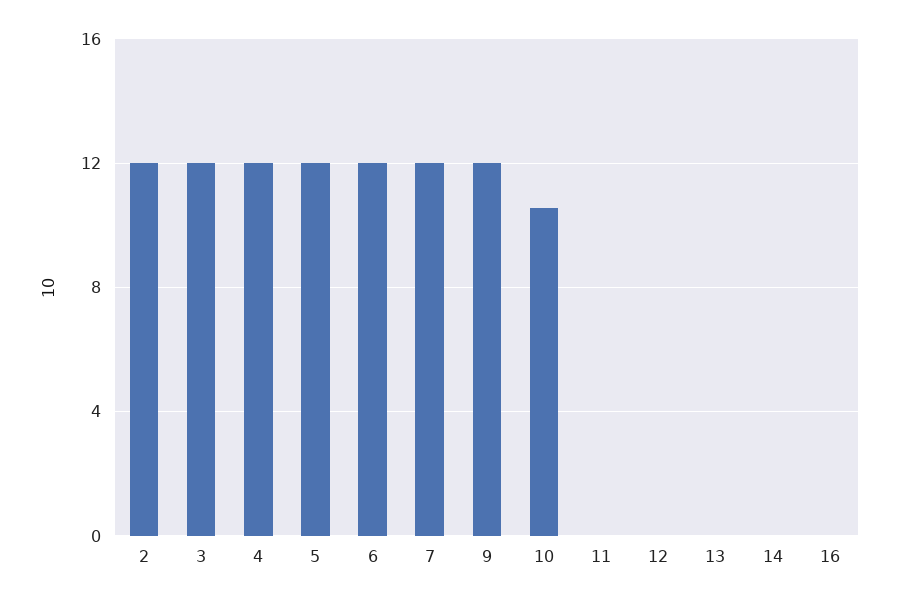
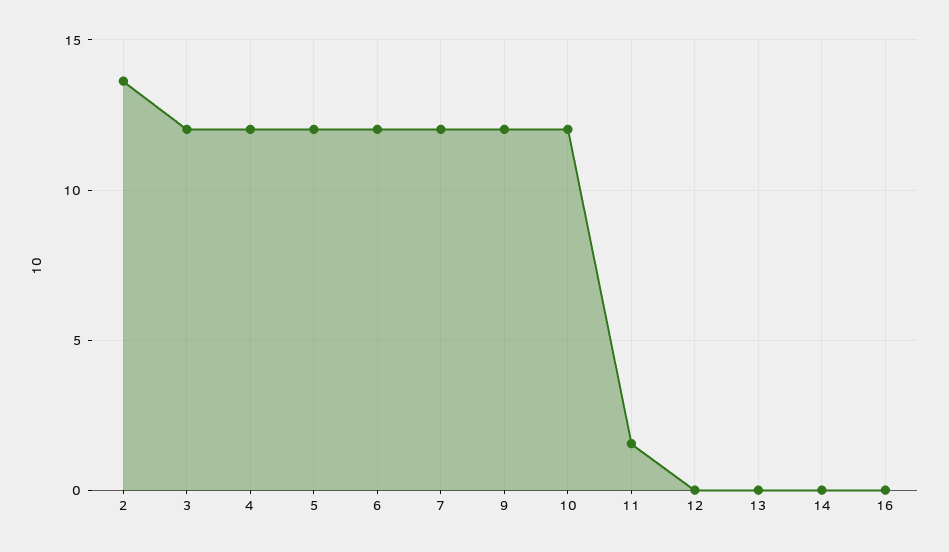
2: 12 -> 13.5
10: 10.5 -> 12
11: 0 -> 1.5

